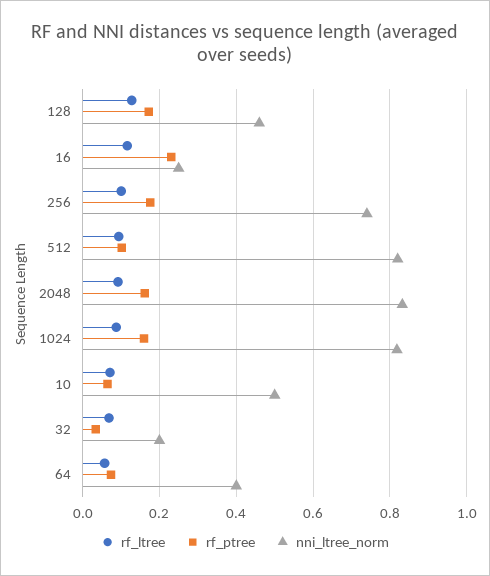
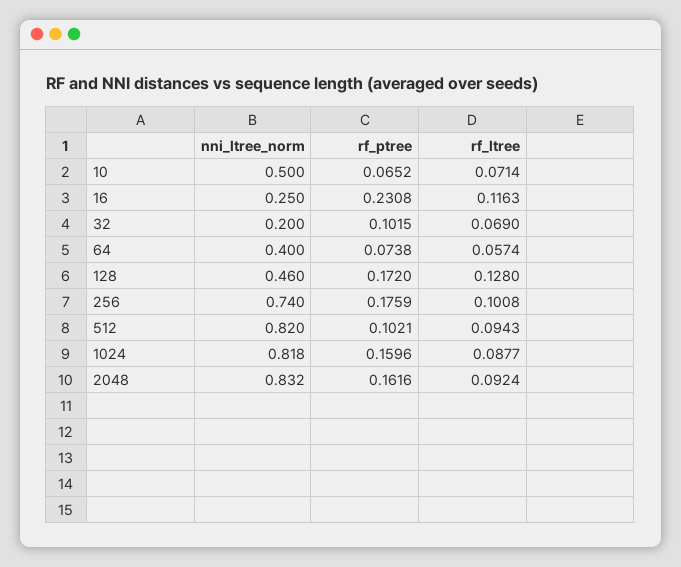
rf_ptree, 32: 0.04 -> 0.1015

